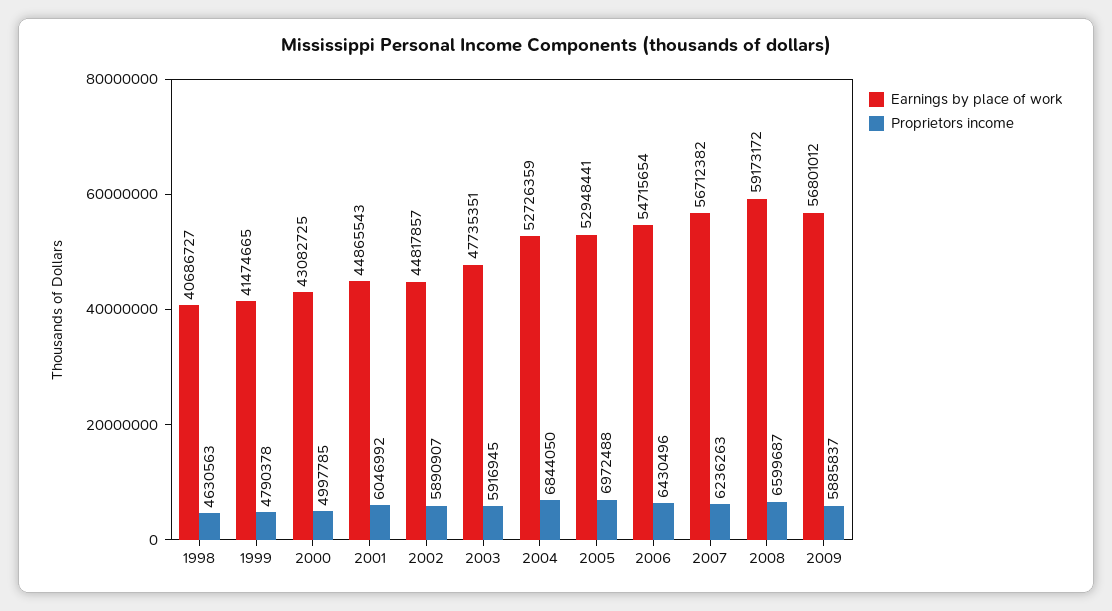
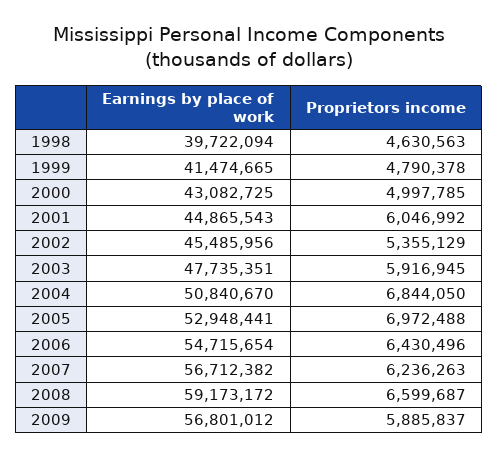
Earnings by place of work, 1998: 40686727 -> 39722094
Earnings by place of work, 2002: 44817857 -> 45485956
Proprietors income, 2002: 5890907 -> 5355129
Earnings by place of work, 2004: 52726359 -> 50840670

